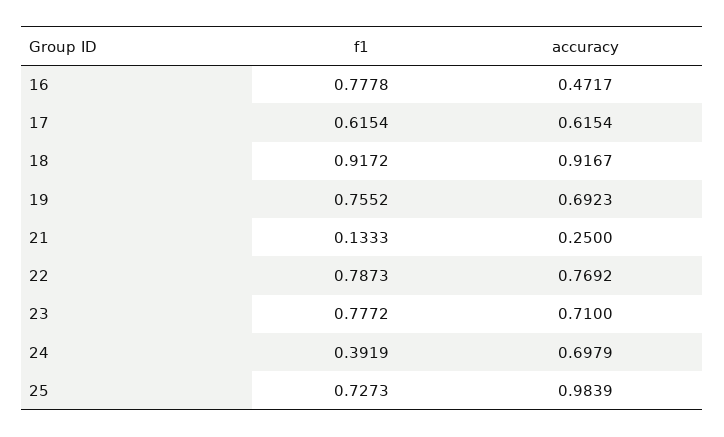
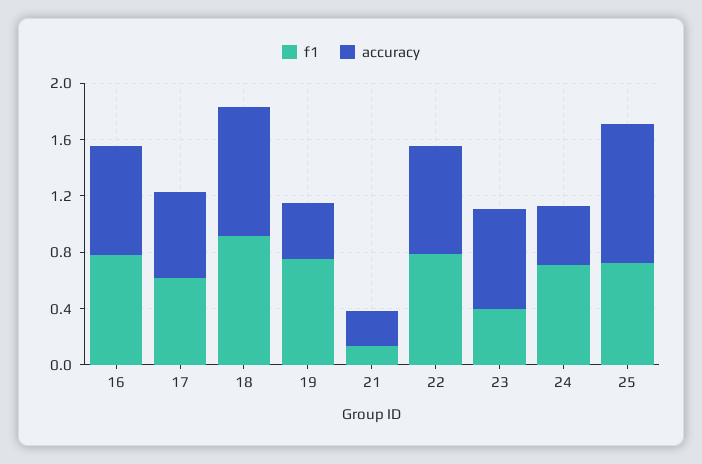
accuracy, 16: 0.4717 -> 0.8
accuracy, 19: 0.6923 -> 0.4
f1, 23: 0.7772 -> 0.4
f1, 24: 0.3919 -> 0.7
accuracy, 24: 0.6979 -> 0.4

